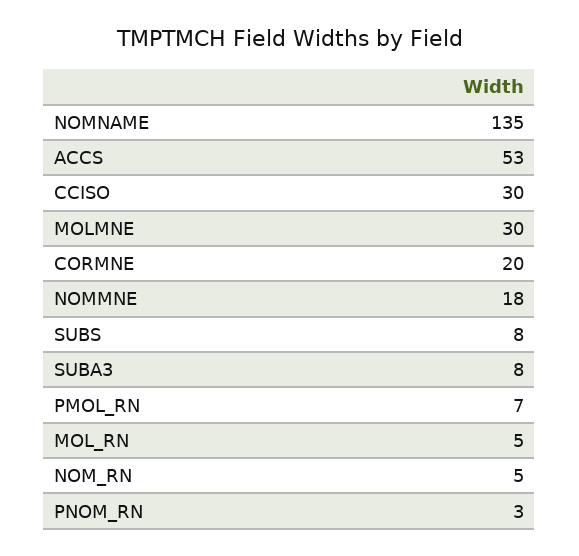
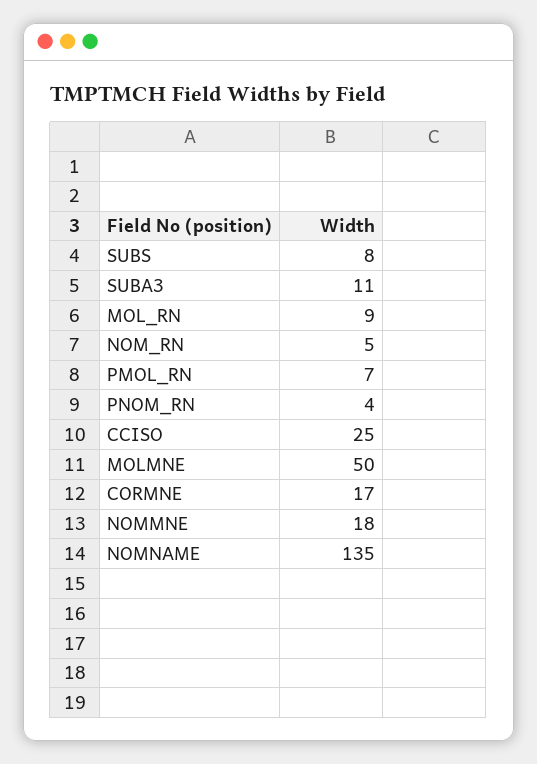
ACCS: 53 -> none
CCISO: 30 -> 25
MOLMNE: 30 -> 50
CORMNE: 20 -> 17
SUBA3: 8 -> 11
MOL_RN: 5 -> 9
PNOM_RN: 3 -> 4

